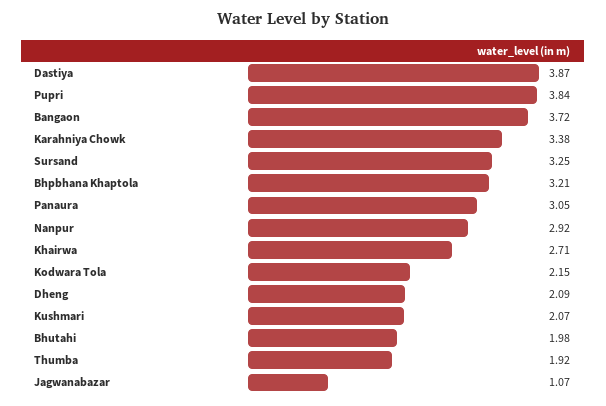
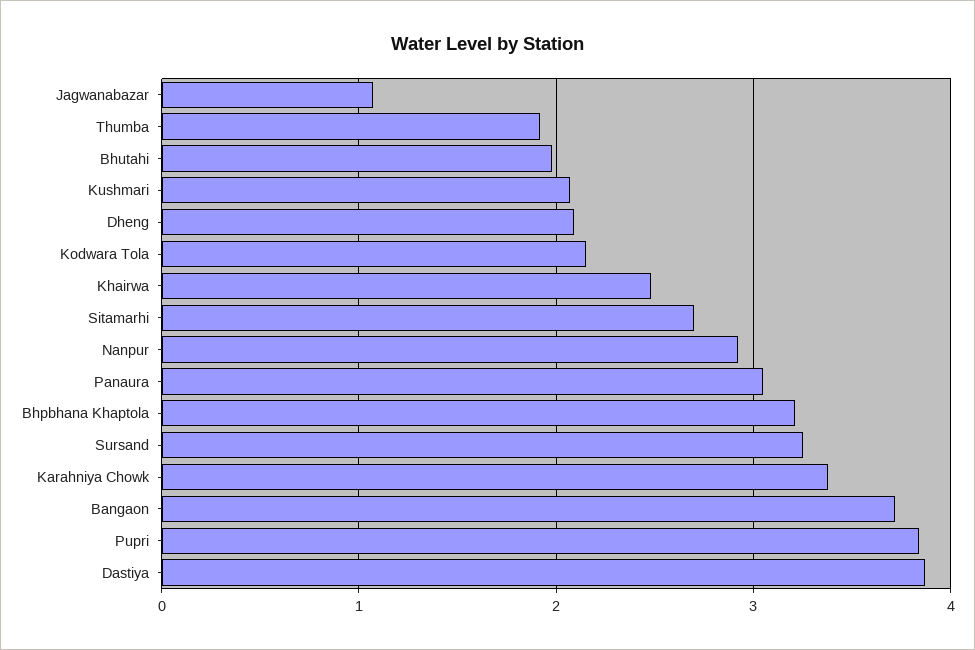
Khairwa: 2.71 -> 2.5
Sitamarhi: none -> 2.7

